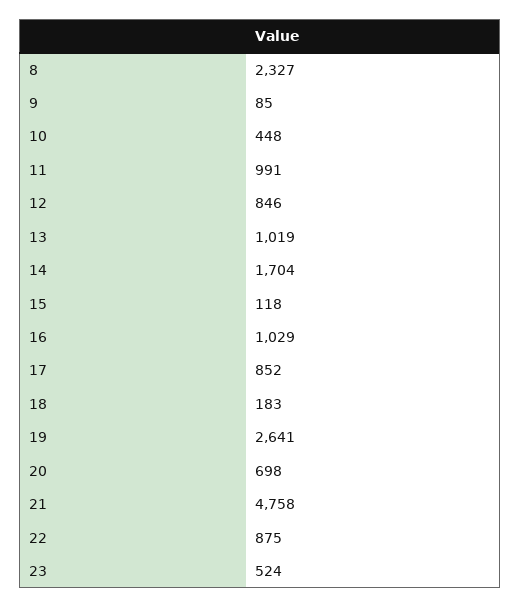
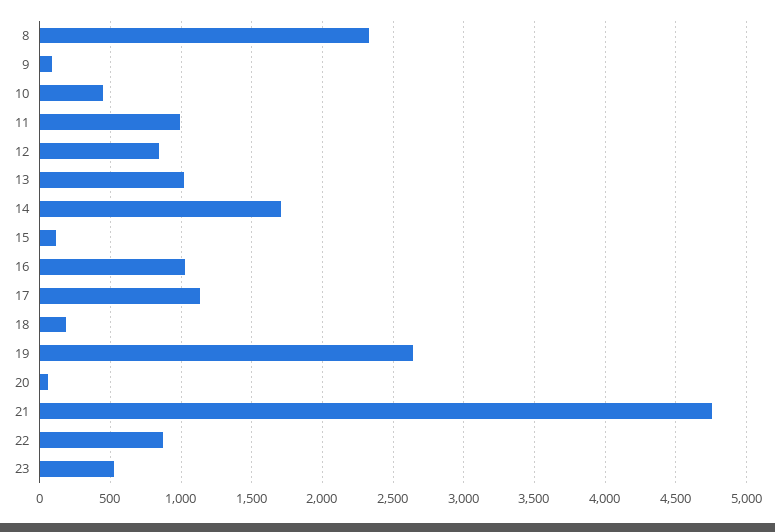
17: 852 -> 1150
20: 698 -> 50

